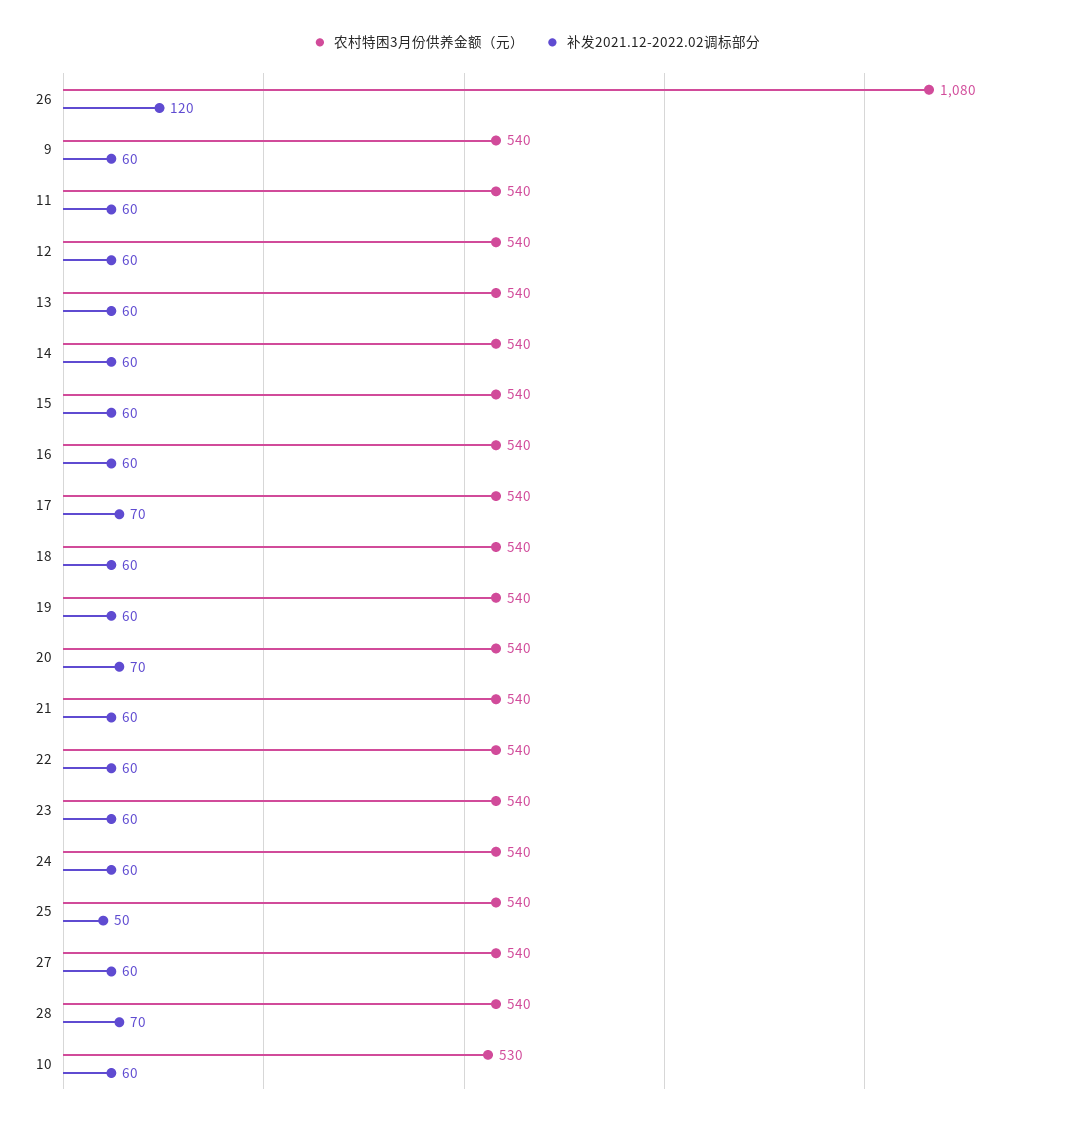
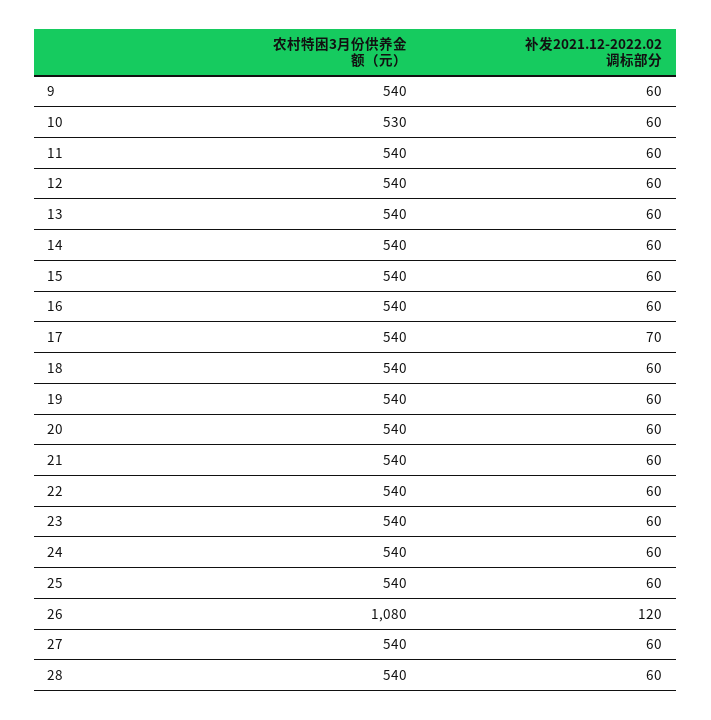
补发2021.12-2022.02调标部分, 20: 70 -> 60
补发2021.12-2022.02调标部分, 25: 50 -> 60
补发2021.12-2022.02调标部分, 28: 70 -> 60

